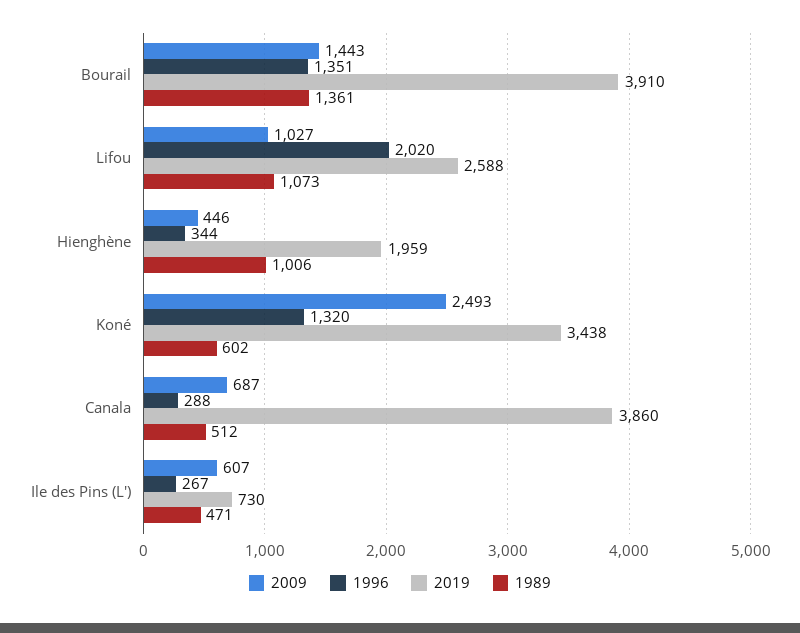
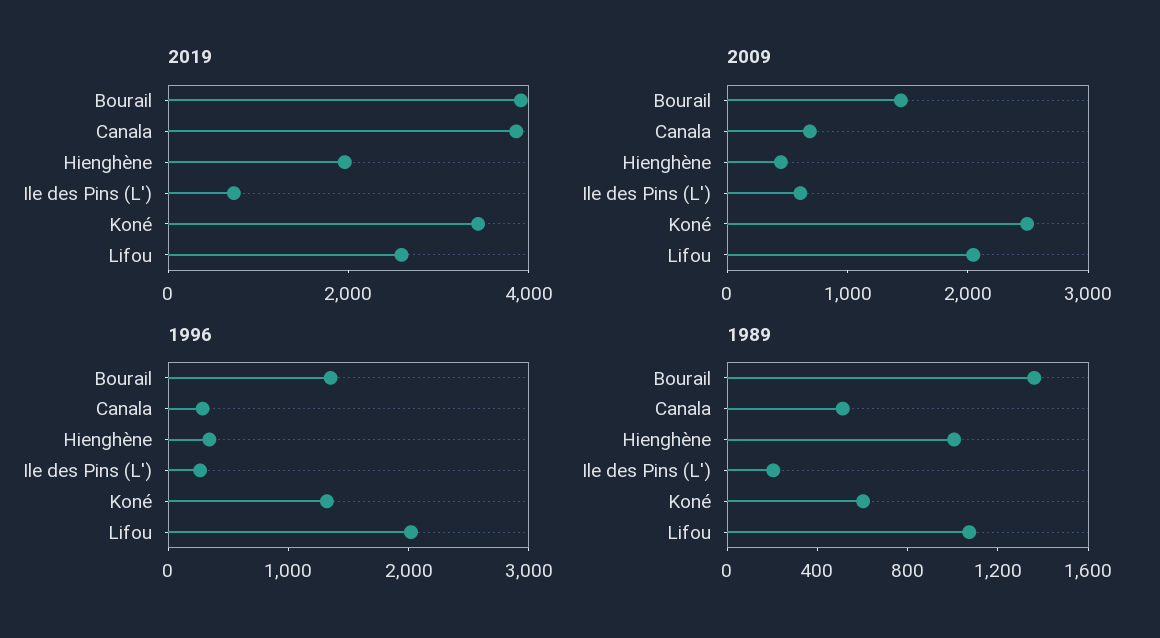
2009, Lifou: 1027 -> 2000
1989, Ile des Pins (L'): 471 -> 200

